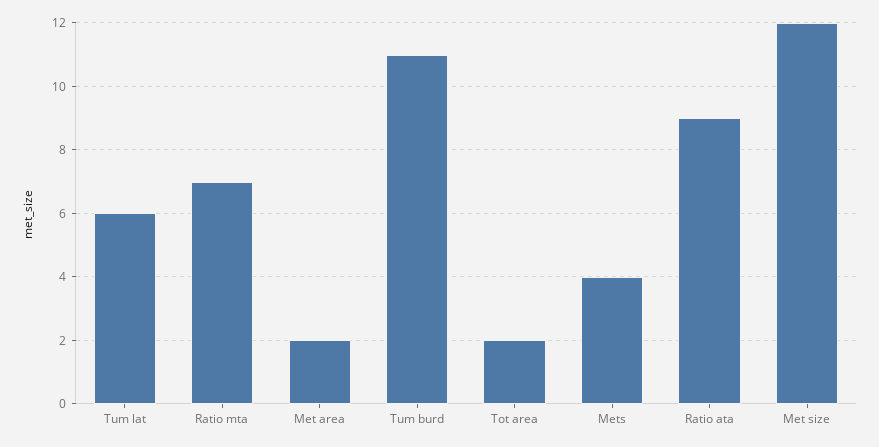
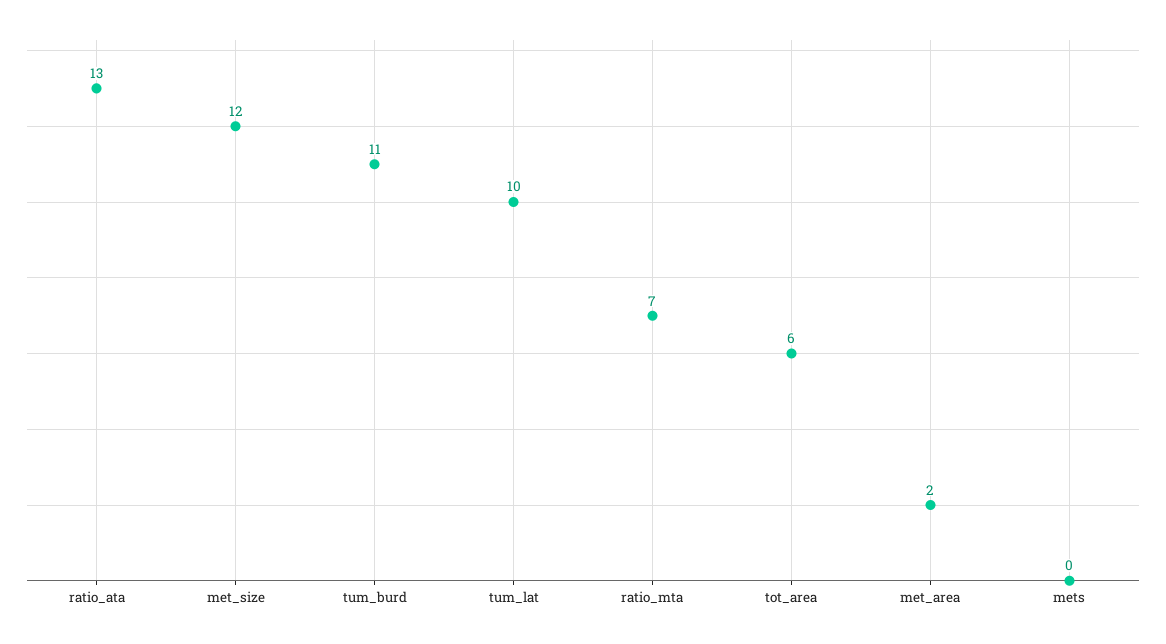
Tum lat: 6 -> 10
Tot area: 2 -> 6
Mets: 4 -> 0
Ratio ata: 9 -> 13

